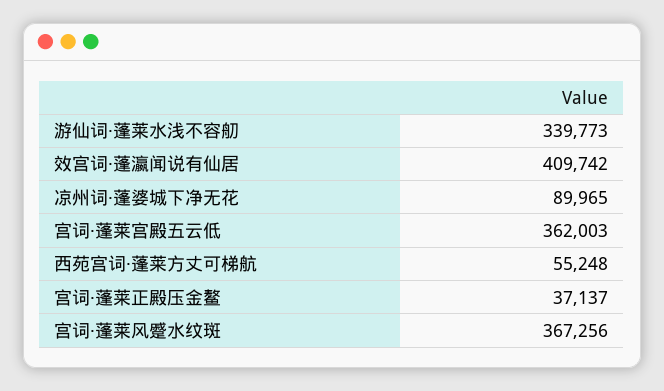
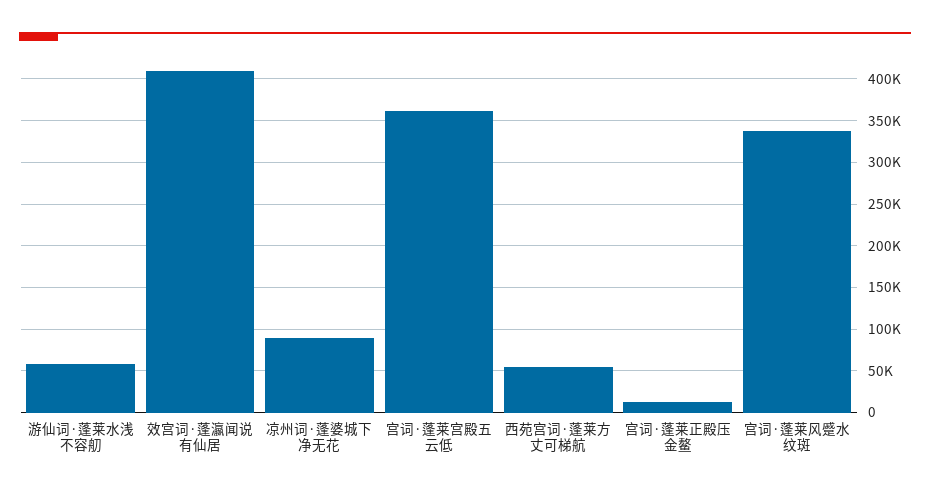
游仙词·蓬莱水浅不容舠: 339773 -> 60000
宫词·蓬莱正殿压金鳌: 37137 -> 10000
宫词·蓬莱风蹙水纹斑: 367256 -> 340000

